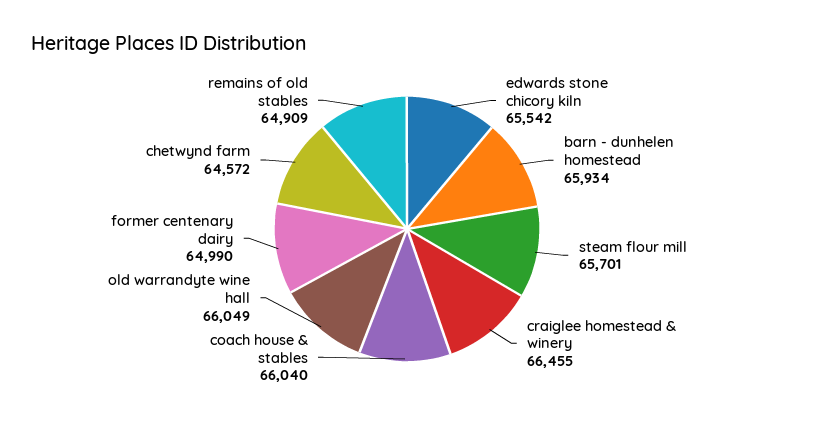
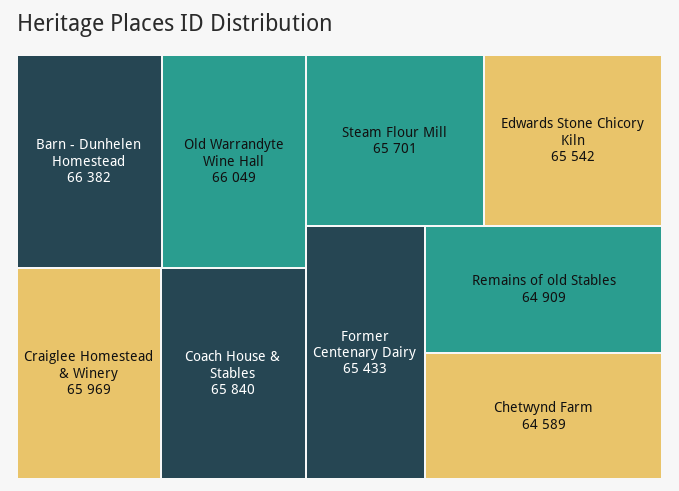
barn - dunhelen homestead: 65934 -> 66382
craiglee homestead & winery: 66455 -> 65969
coach house & stables: 66040 -> 65840
former centenary dairy: 64990 -> 65433
chetwynd farm: 64572 -> 64589

